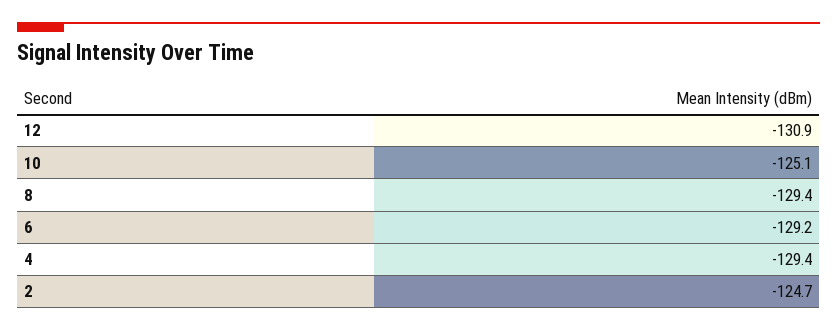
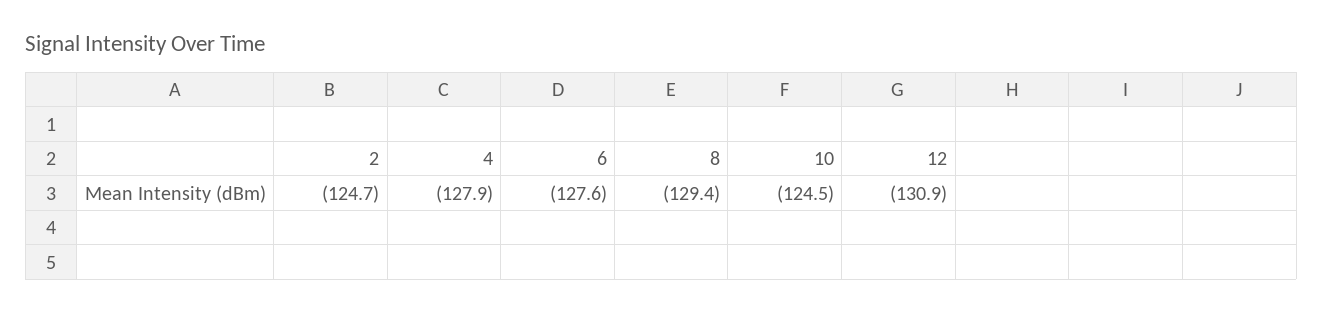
10: -125.1 -> -124.5
6: -129.2 -> -127.6
4: -129.4 -> -127.9

